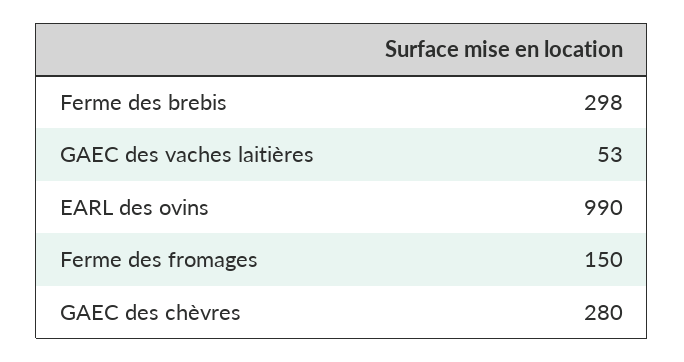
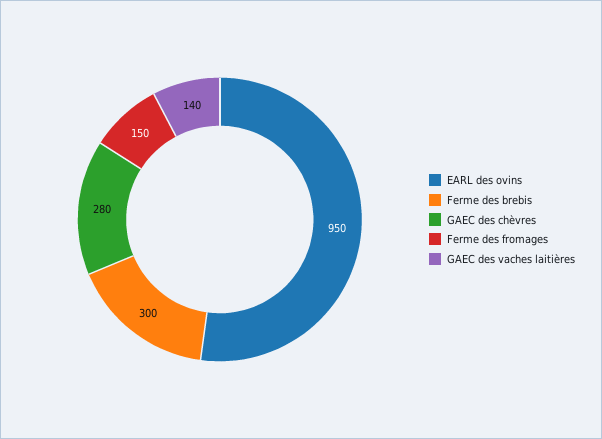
Ferme des brebis: 298 -> 300
GAEC des vaches laitières: 53 -> 140
EARL des ovins: 990 -> 950

